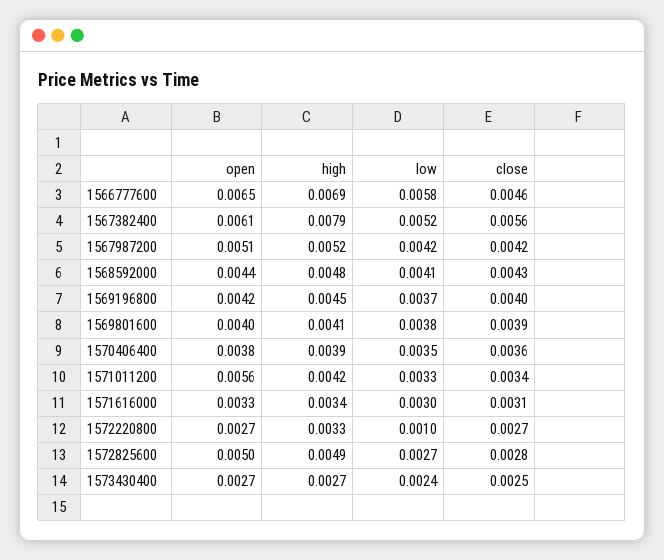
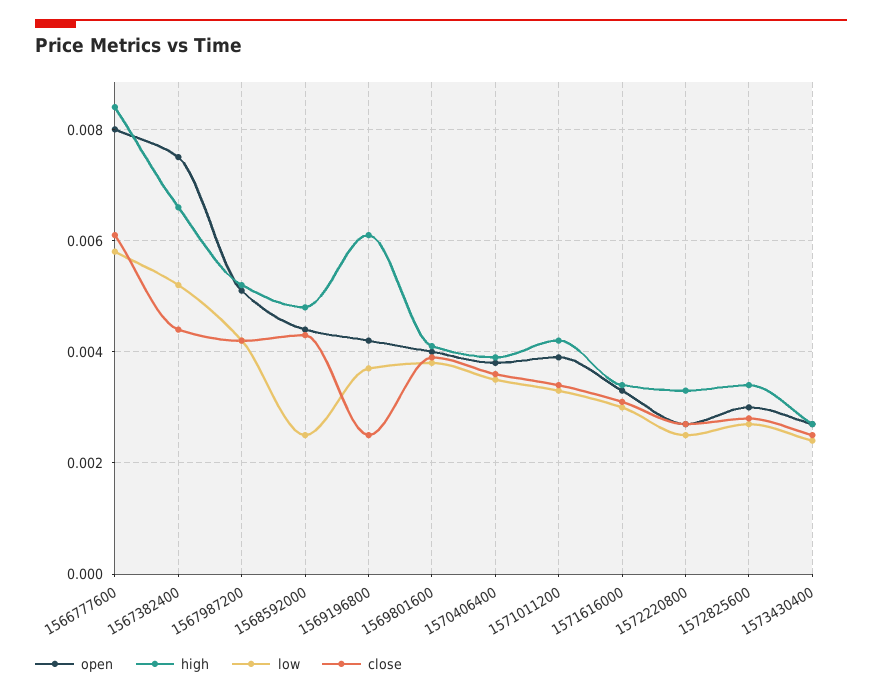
open, 1566777600: 0.0065 -> 0.008
high, 1566777600: 0.0069 -> 0.0085
close, 1566777600: 0.0046 -> 0.006
open, 1567382400: 0.0061 -> 0.0075
high, 1567382400: 0.0079 -> 0.0065
close, 1567382400: 0.0056 -> 0.0045
low, 1568592000: 0.0041 -> 0.0025
high, 1569196800: 0.0045 -> 0.006
close, 1569196800: 0.004 -> 0.0025
open, 1571011200: 0.0056 -> 0.004
low, 1572220800: 0.001 -> 0.0025
open, 1572825600: 0.005 -> 0.003
high, 1572825600: 0.0049 -> 0.0035

